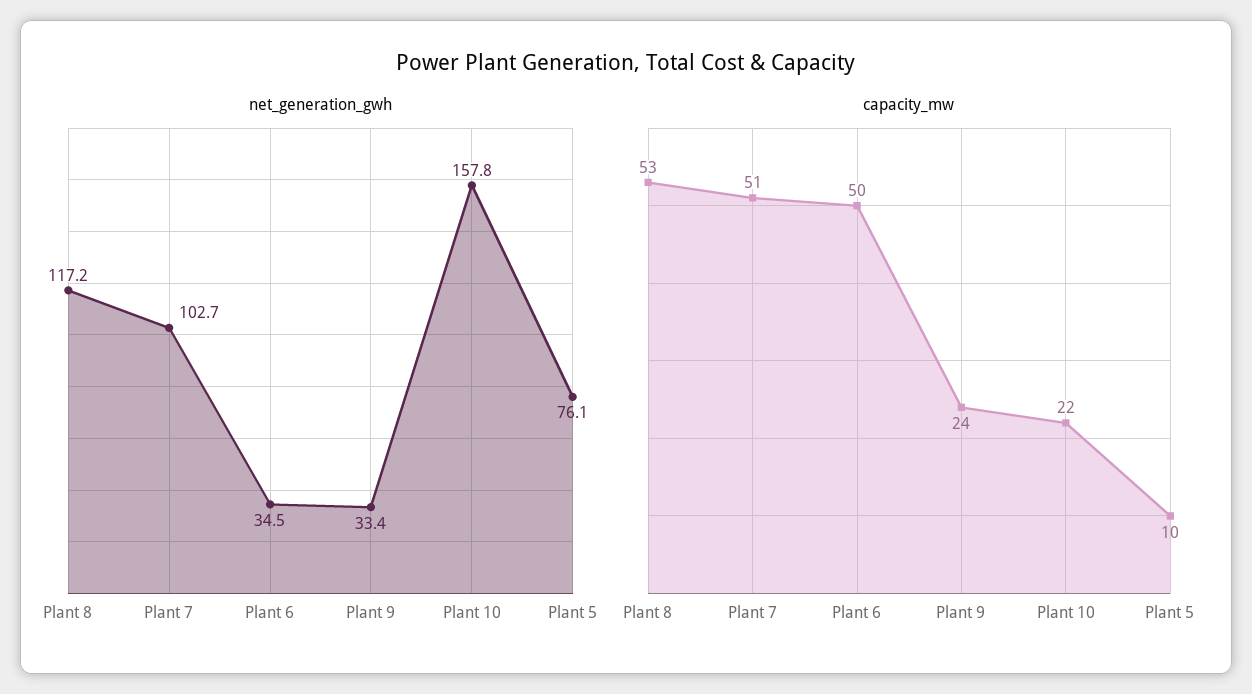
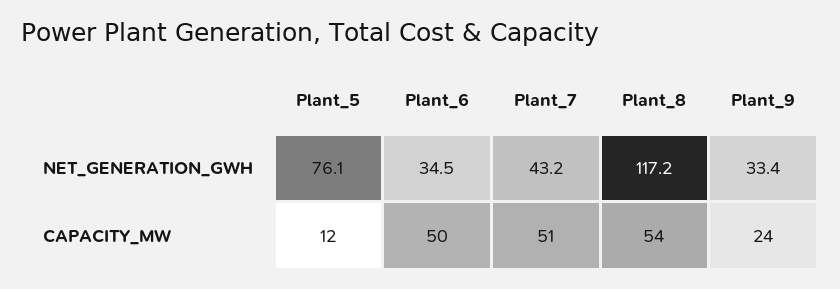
net_generation_gwh, Plant 7: 102.7 -> 43.2
net_generation_gwh, Plant 10: 157.8 -> none
capacity_mw, Plant 8: 53 -> 54
capacity_mw, Plant 10: 22 -> none
capacity_mw, Plant 5: 10 -> 12

